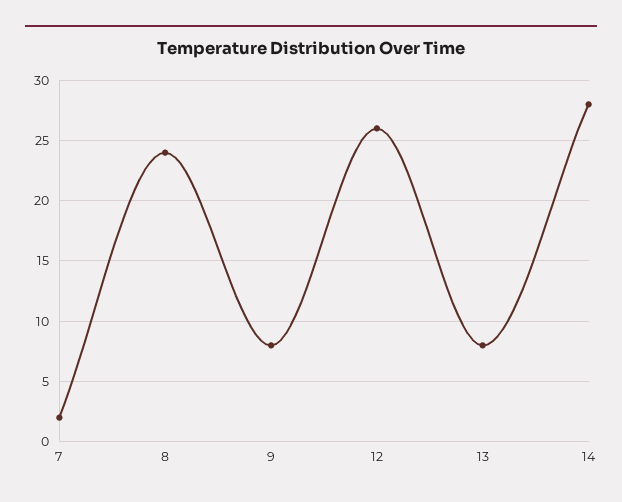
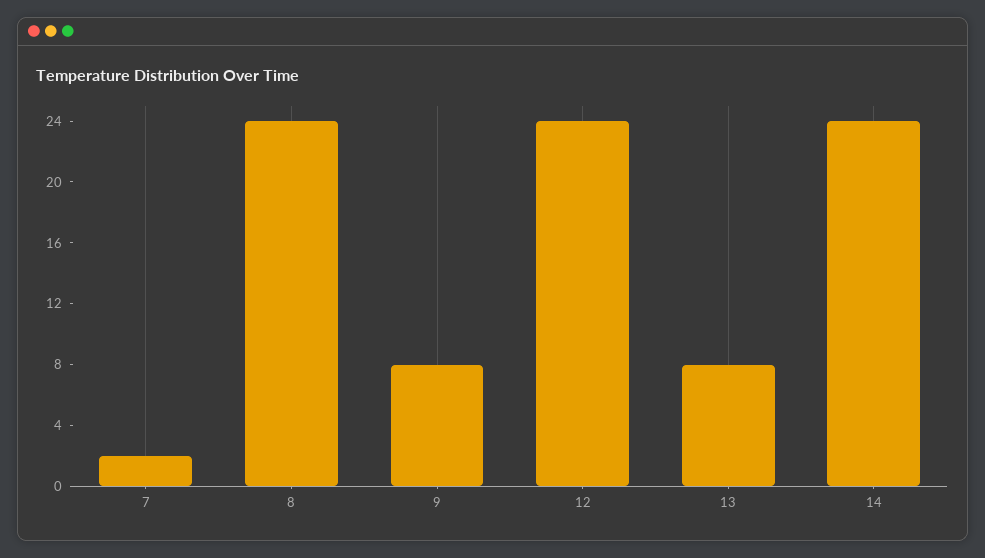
12: 26 -> 24
14: 28 -> 24

